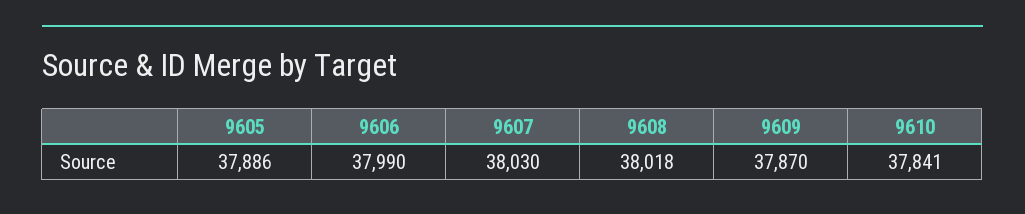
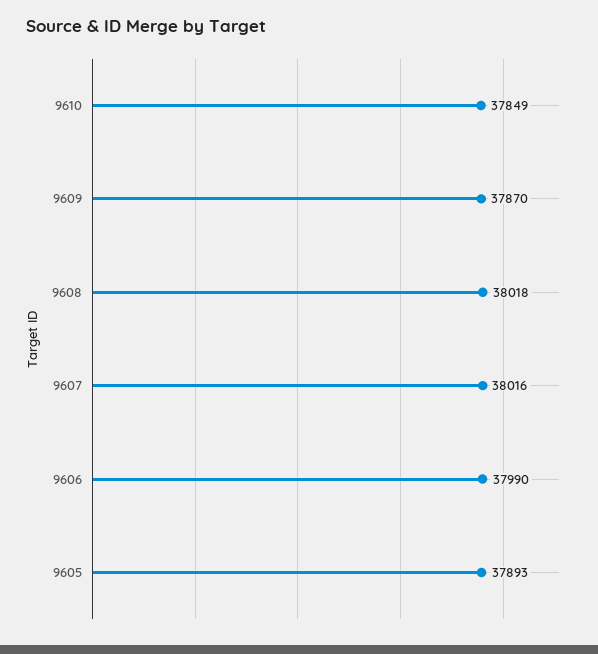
9605: 37886 -> 37893
9607: 38030 -> 38016
9610: 37841 -> 37849

